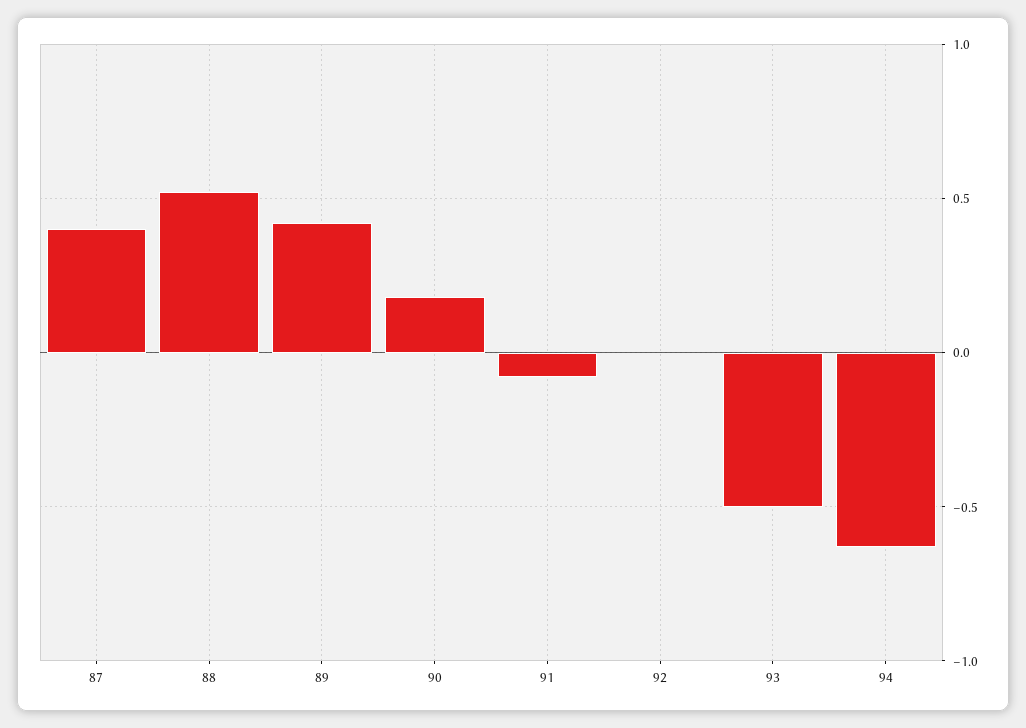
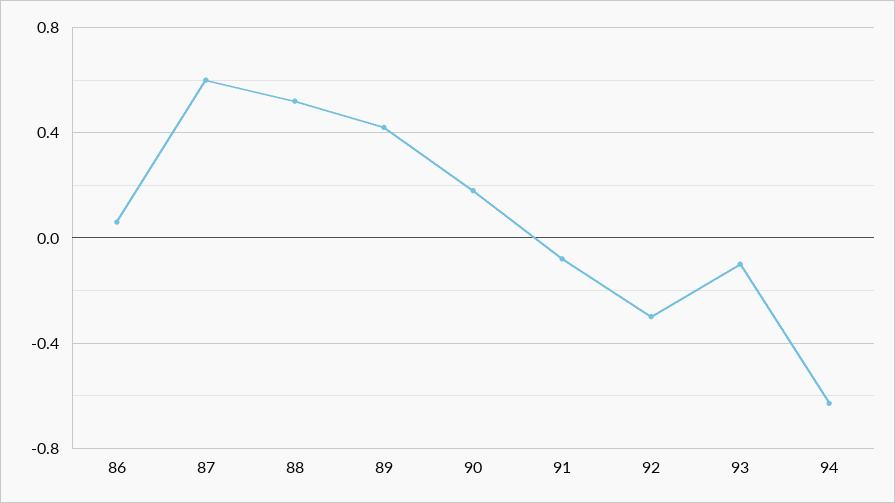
87: 0.4 -> 0.6
92: 0 -> -0.3
93: -0.5 -> -0.1
86: none -> 0.05

